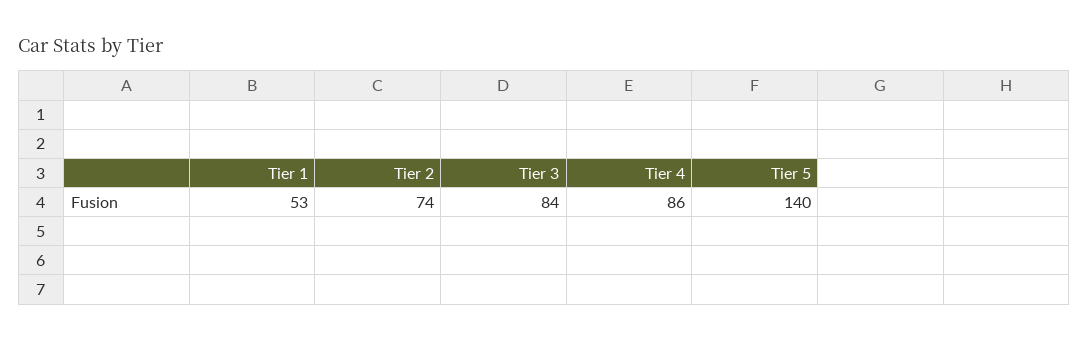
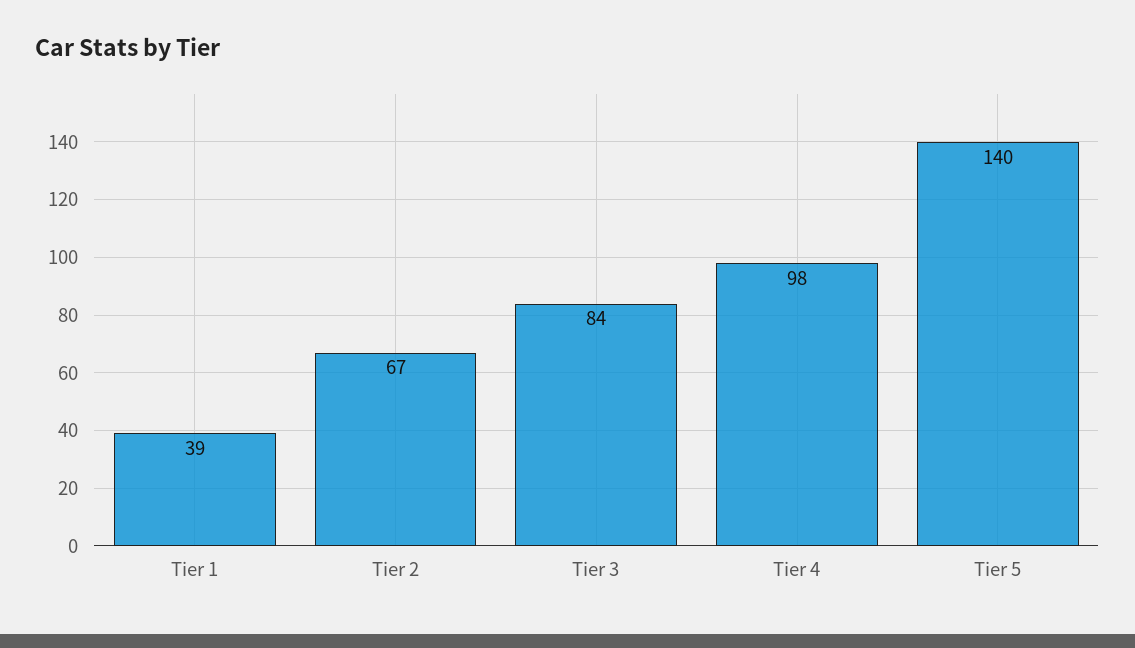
Tier 1: 53 -> 39
Tier 2: 74 -> 67
Tier 4: 86 -> 98

